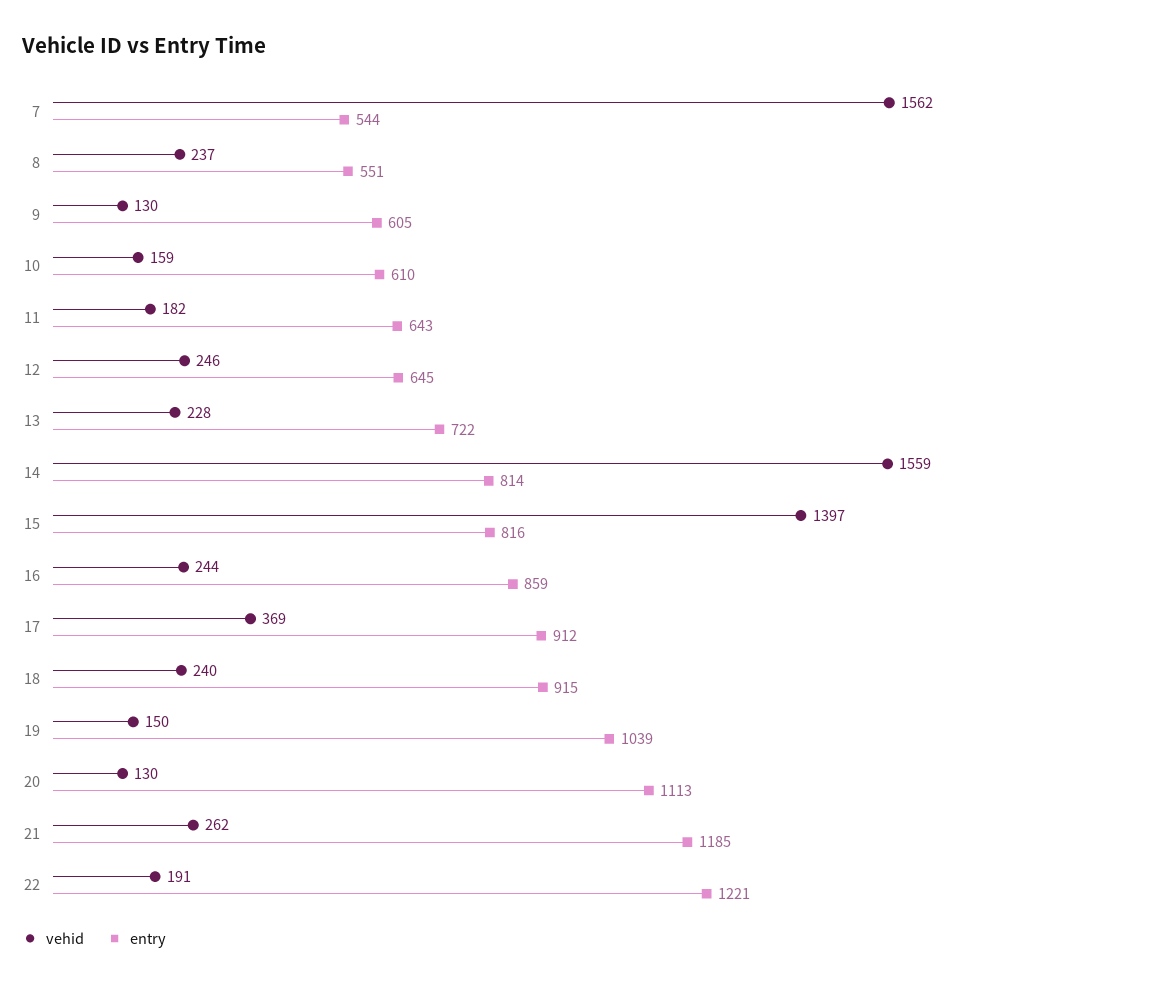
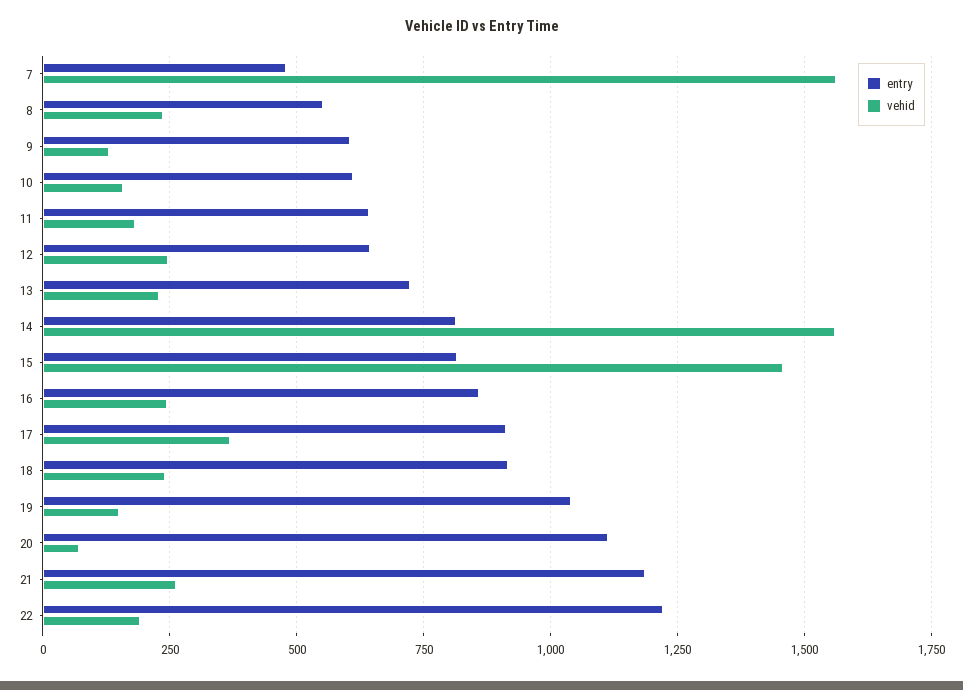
entry, 7: 544 -> 475
vehid, 15: 1397 -> 1450
vehid, 20: 130 -> 75

